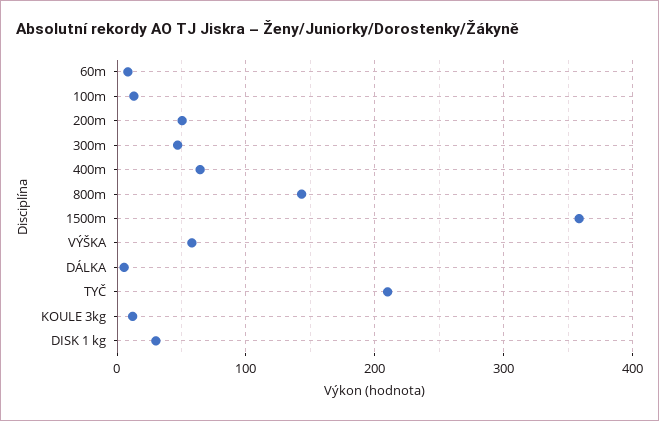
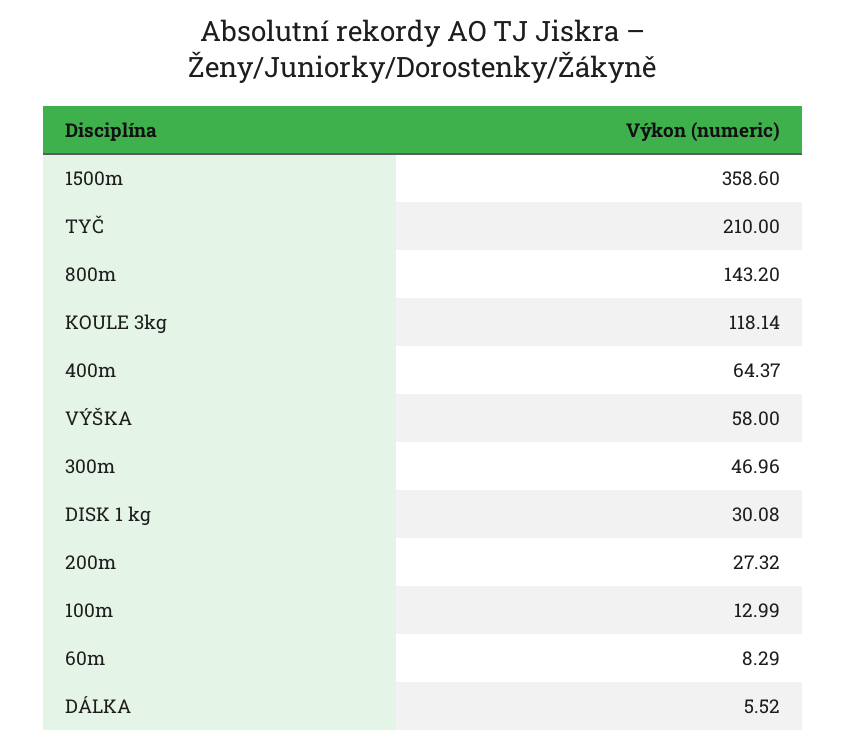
200m: 50 -> 27.32
KOULE 3kg: 10 -> 118.14

